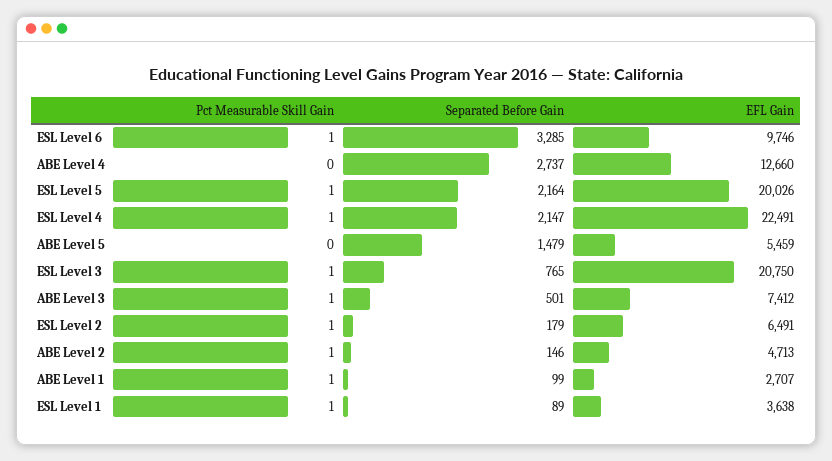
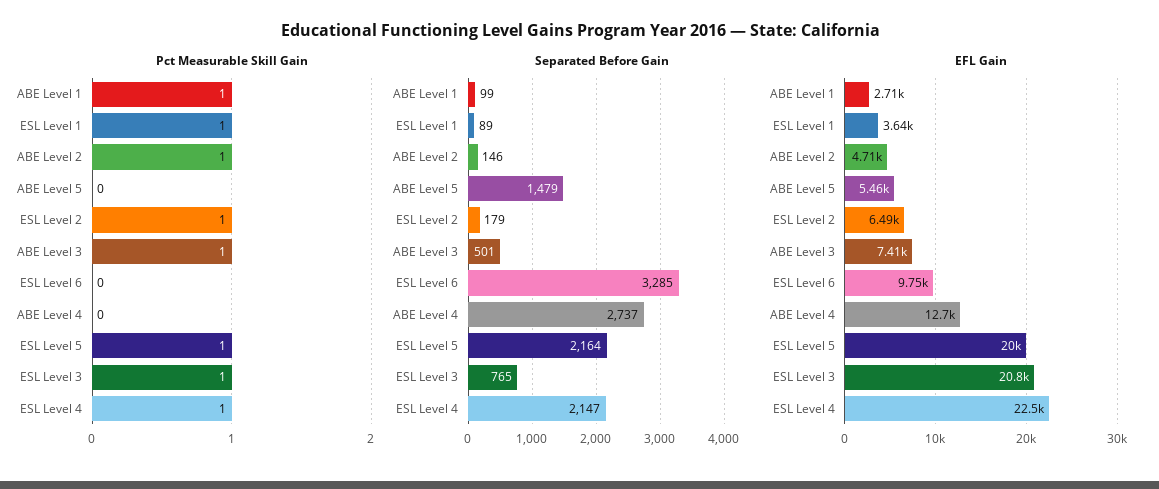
Pct Measurable Skill Gain, ESL Level 6: 1 -> 0

